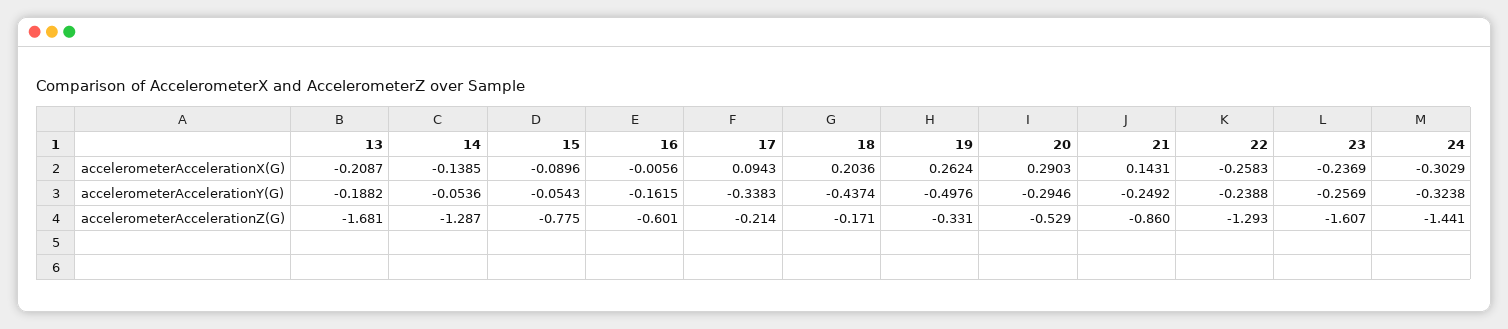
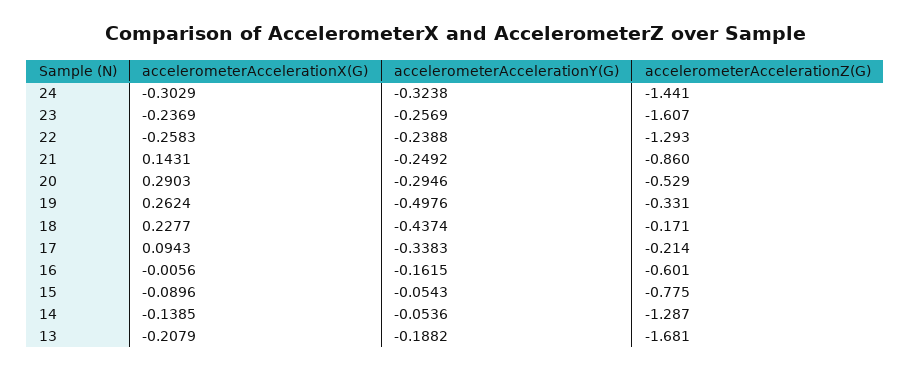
13, accelerometerAccelerationX(G): -0.2087 -> -0.2079
18, accelerometerAccelerationX(G): 0.2036 -> 0.2277

